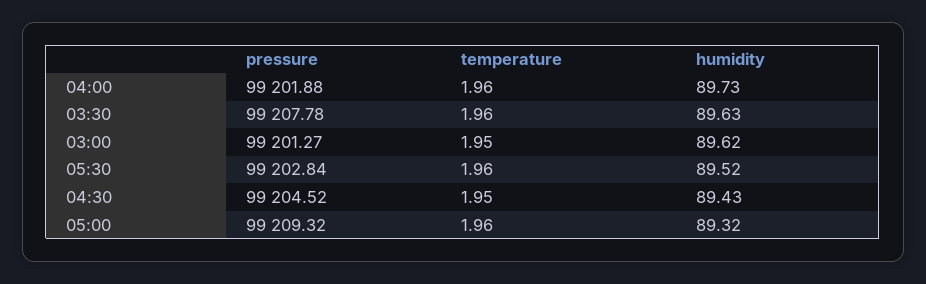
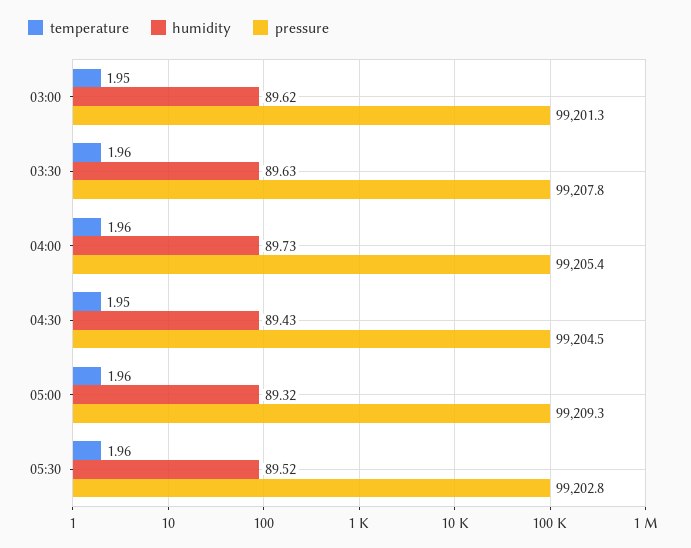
pressure, 04:00: 99201.88 -> 99205.4

